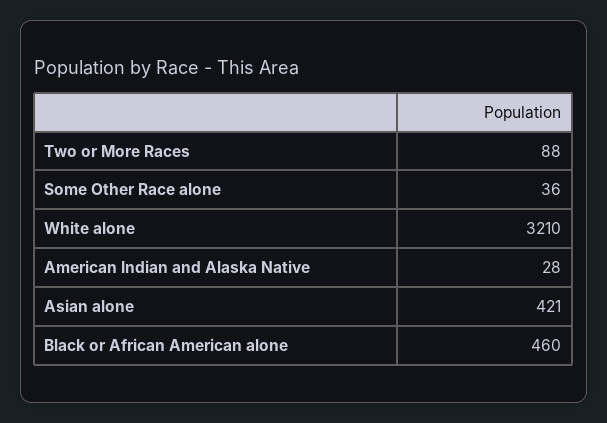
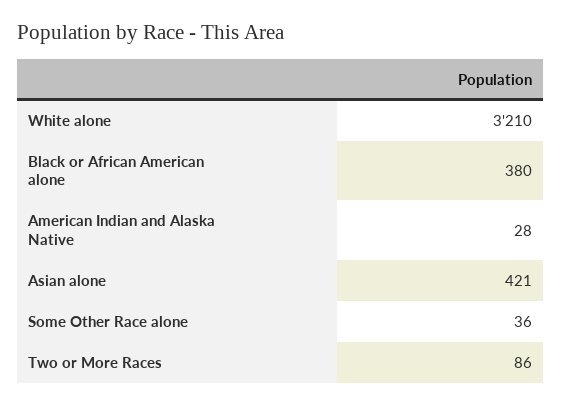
Two or More Races: 88 -> 86
Black or African American alone: 460 -> 380

